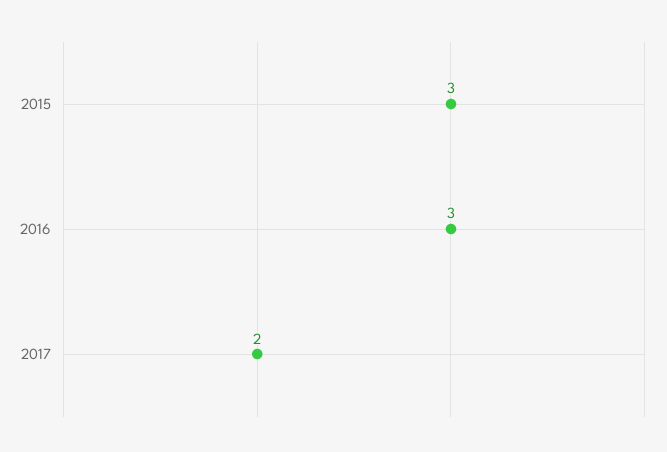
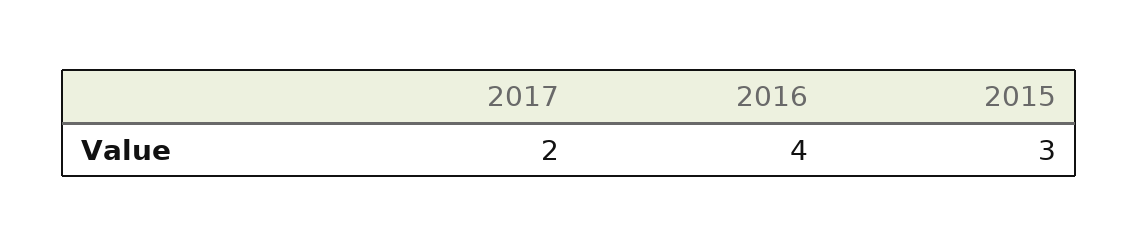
2016: 3 -> 4

